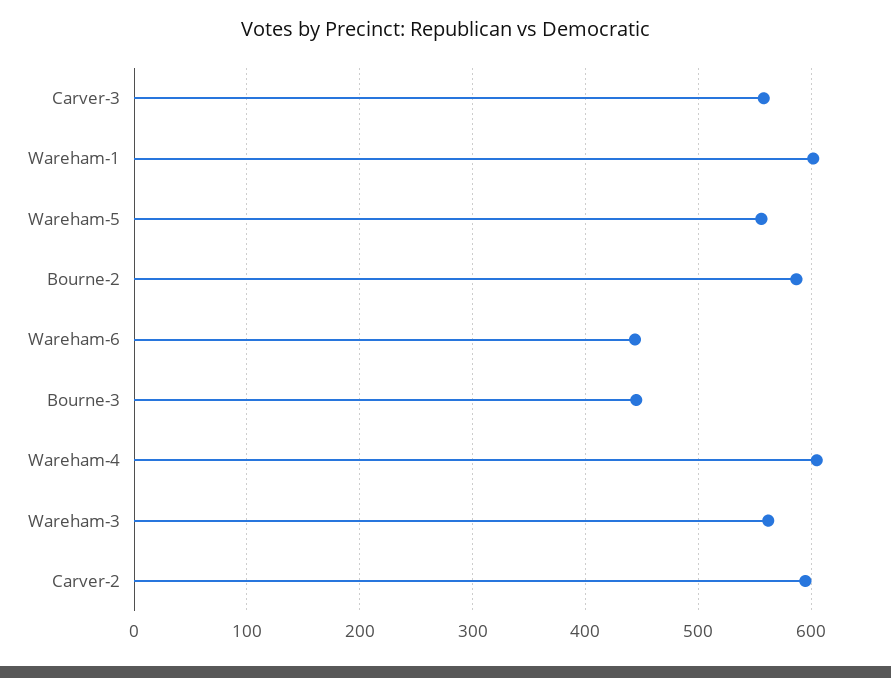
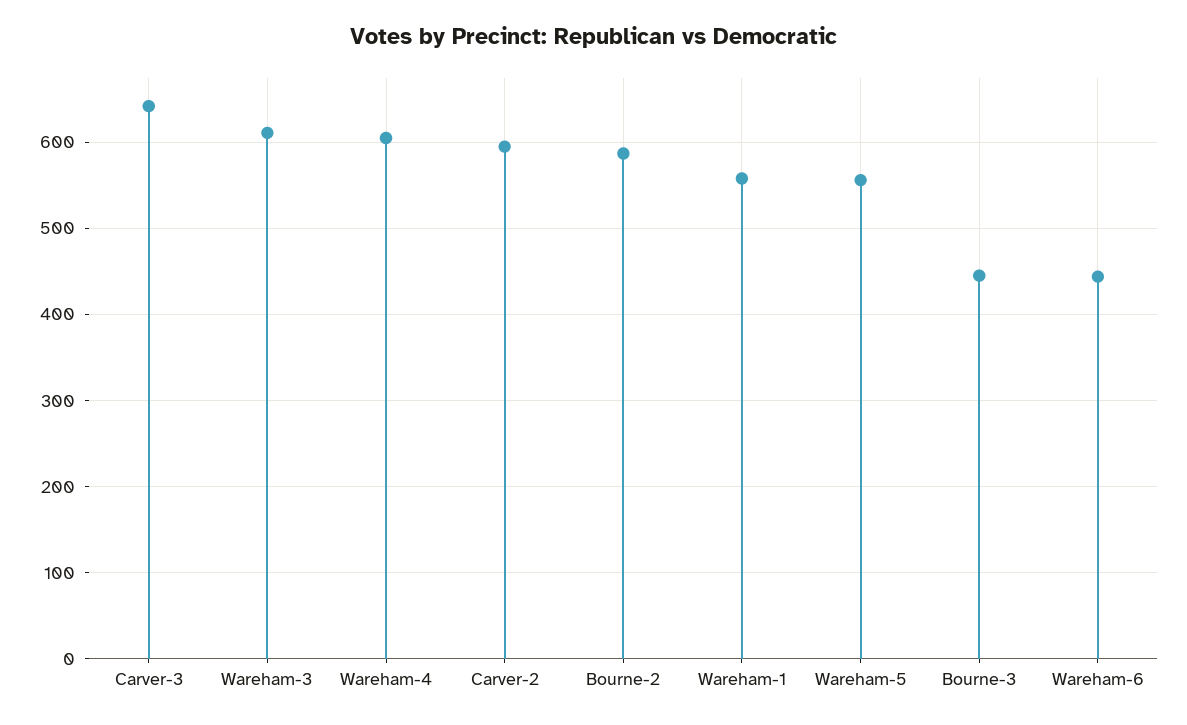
Carver-3: 560 -> 640
Wareham-1: 600 -> 560
Wareham-3: 560 -> 610

